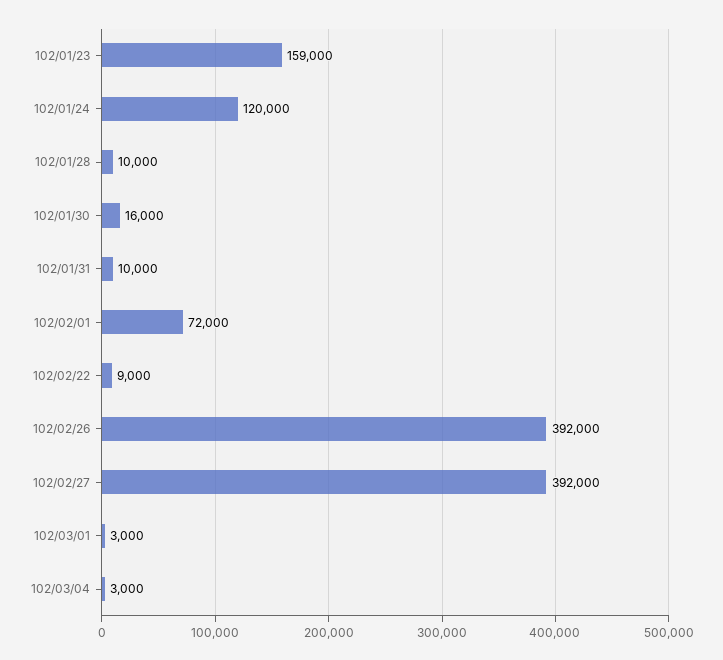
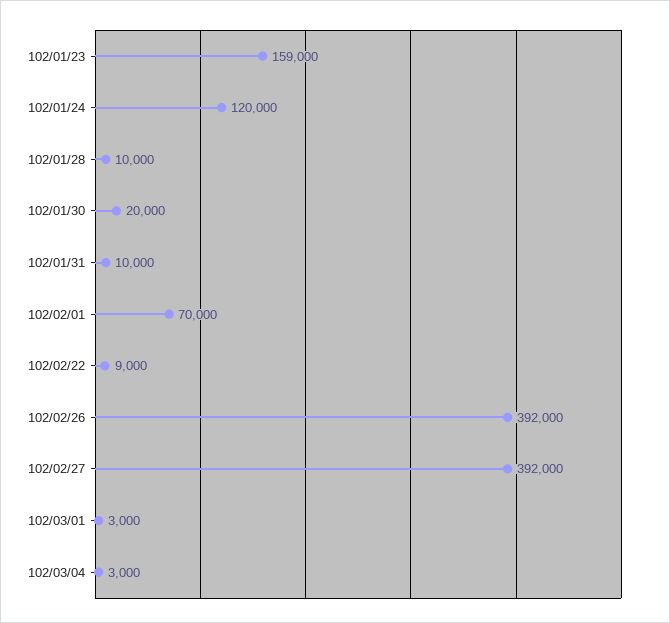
102/01/30: 16000 -> 20000
102/02/01: 72000 -> 70000

